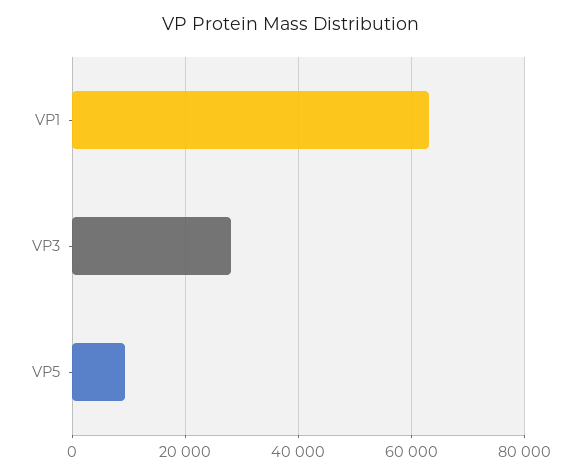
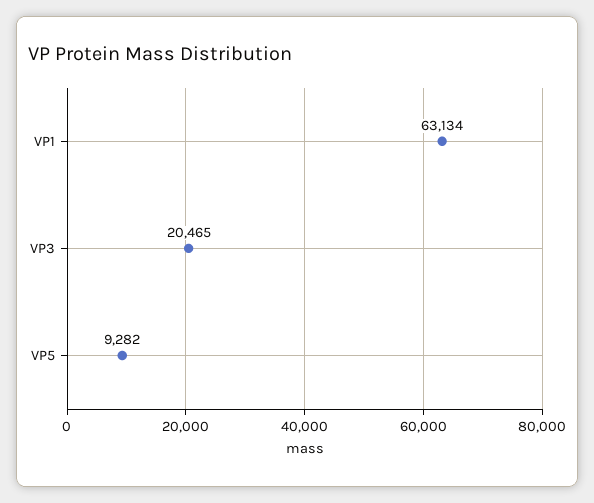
VP3: 28000 -> 20465

